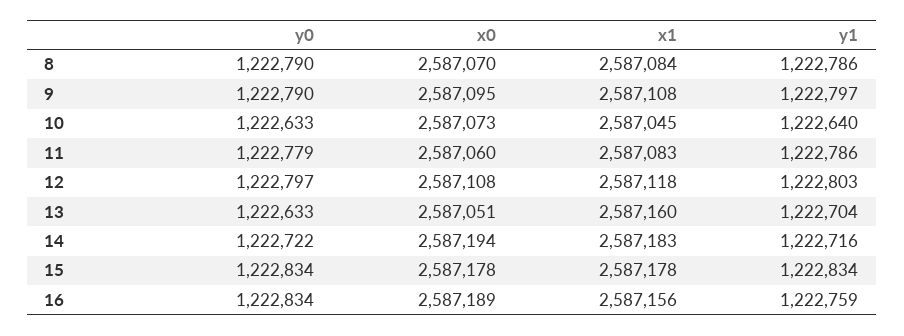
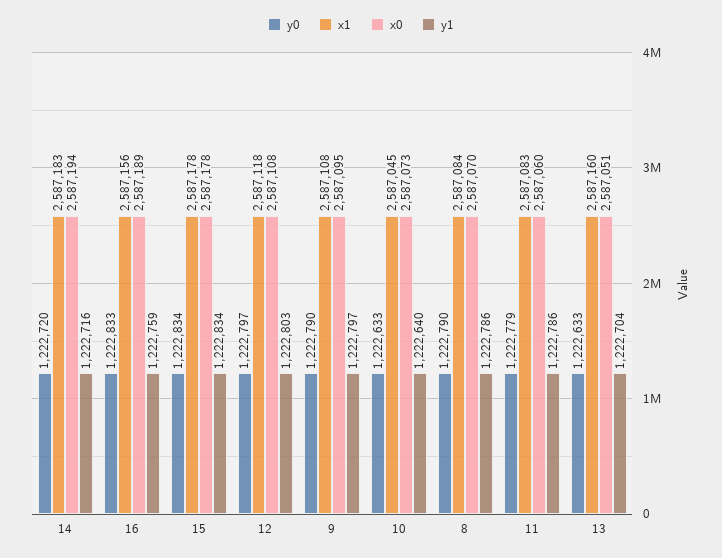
y0, 14: 1222722 -> 1222720
y0, 16: 1222834 -> 1222833

